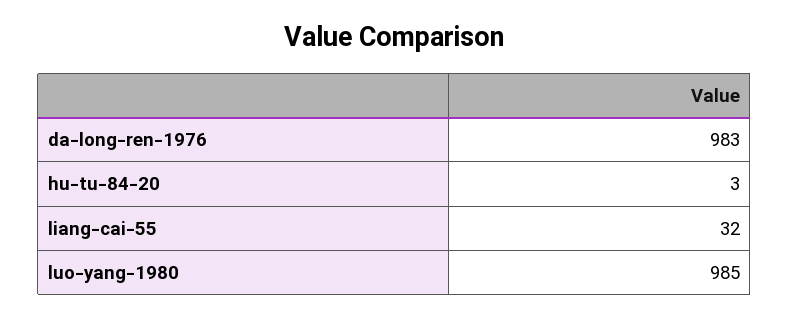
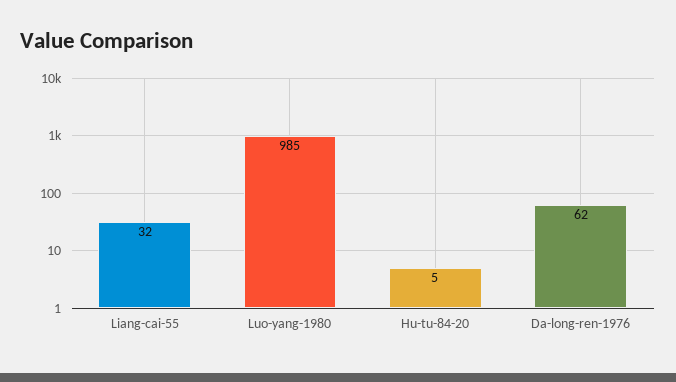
da-long-ren-1976: 983 -> 62
hu-tu-84-20: 3 -> 5

